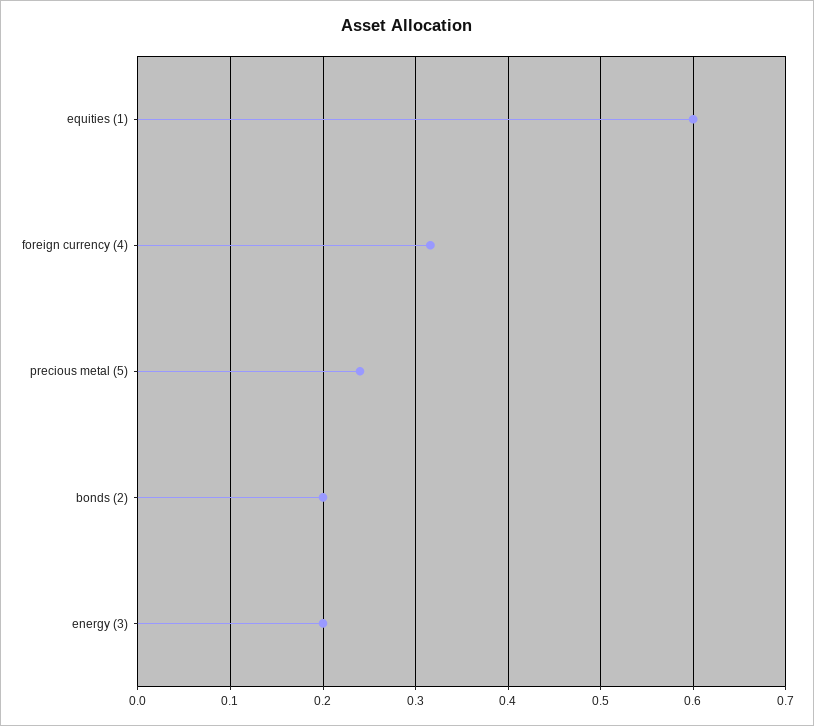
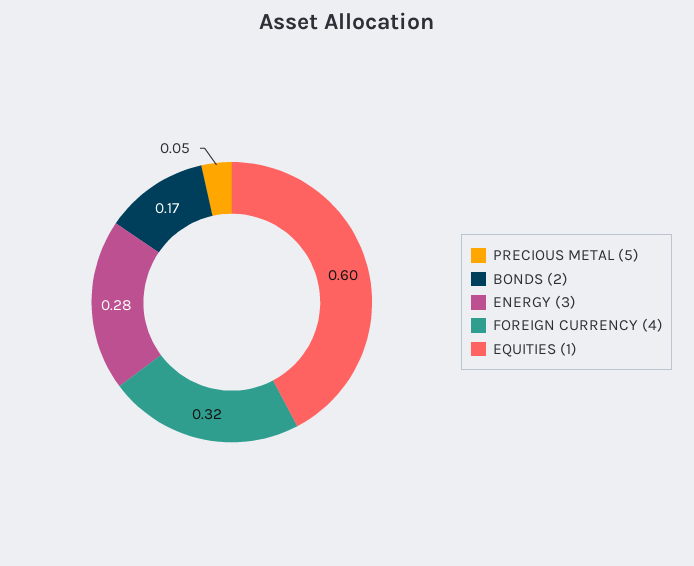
precious metal (5): 0.24 -> 0.05
bonds (2): 0.2 -> 0.17
energy (3): 0.2 -> 0.28

